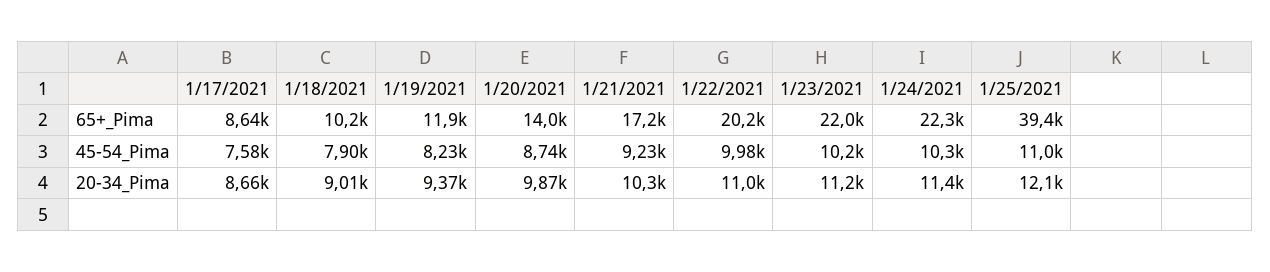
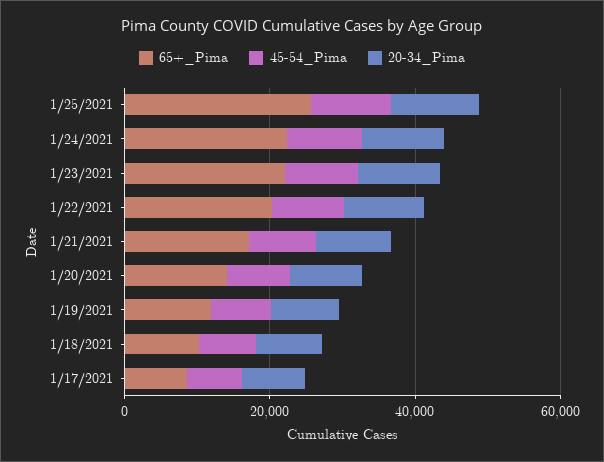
65+_Pima, 1/25/2021: 39400 -> 25000

